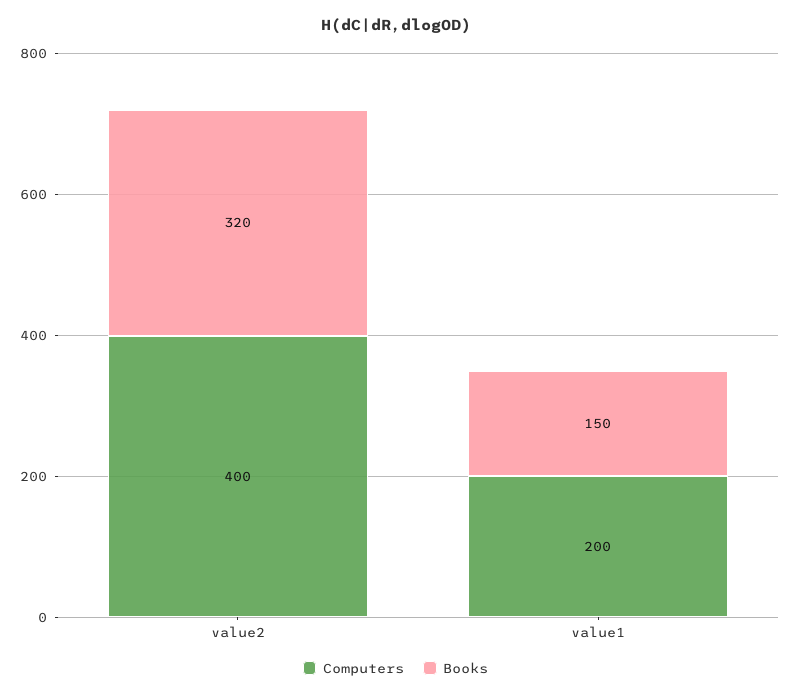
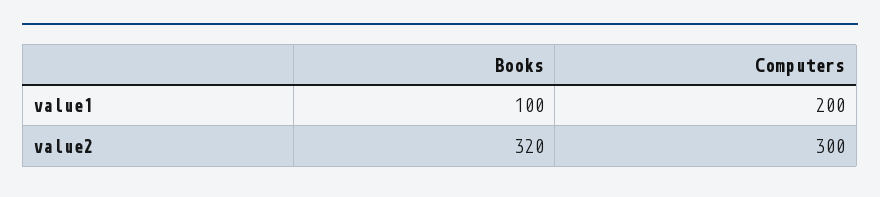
Computers, value2: 400 -> 300
Books, value1: 150 -> 100

